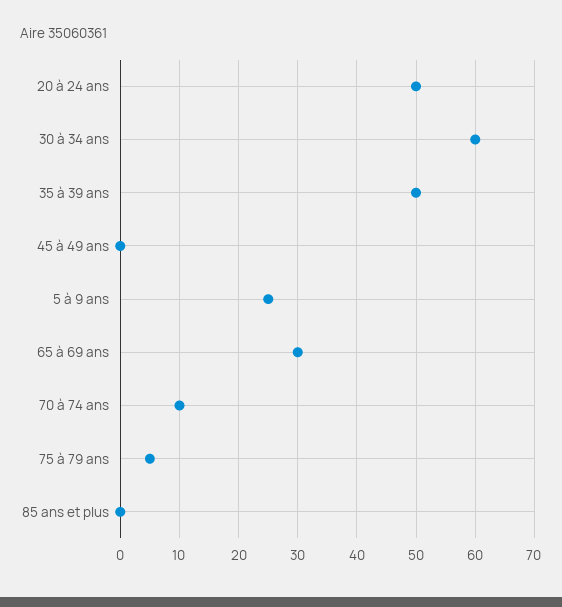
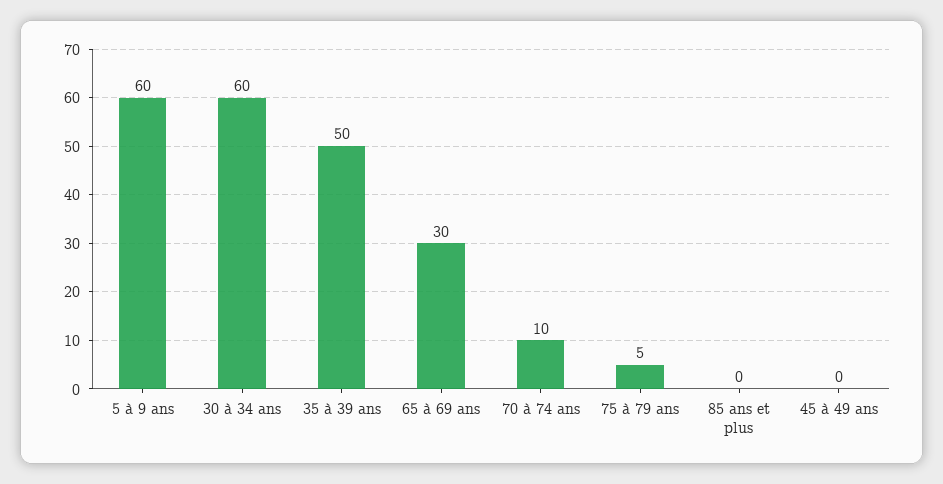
20 à 24 ans: 50 -> none
5 à 9 ans: 25 -> 60

